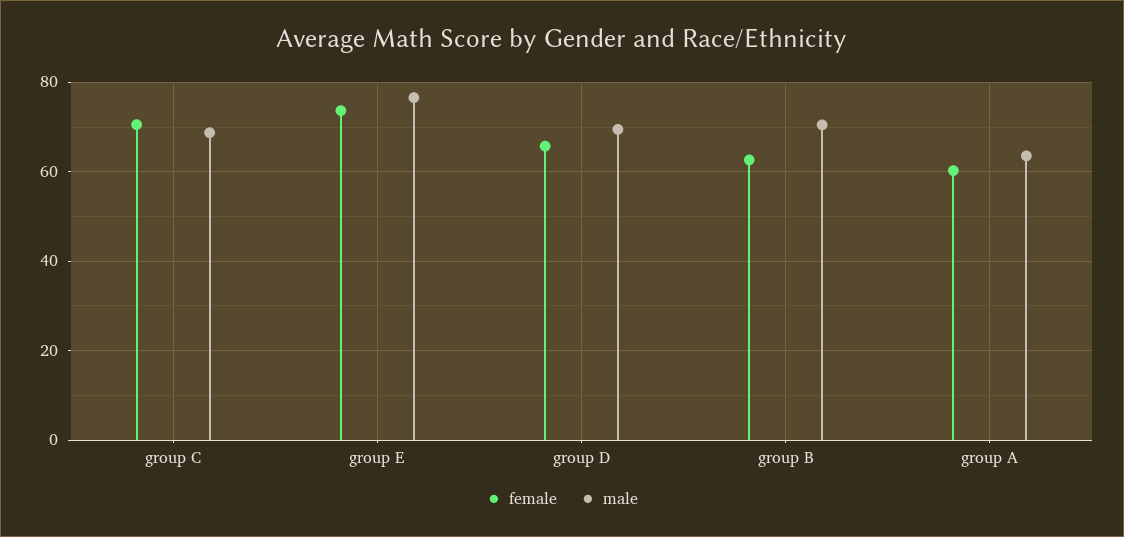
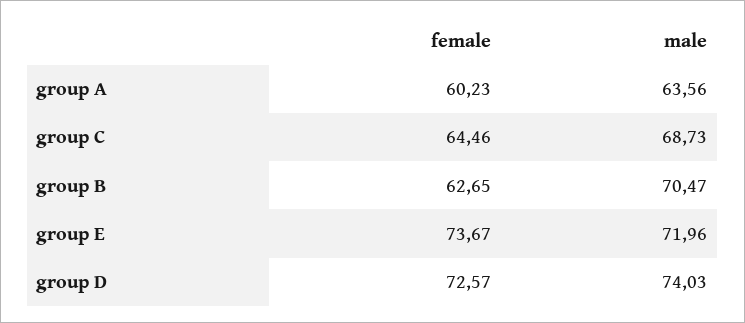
female, group C: 70 -> 64.46
male, group E: 76 -> 71.96
female, group D: 66 -> 72.57
male, group D: 70 -> 74.03

